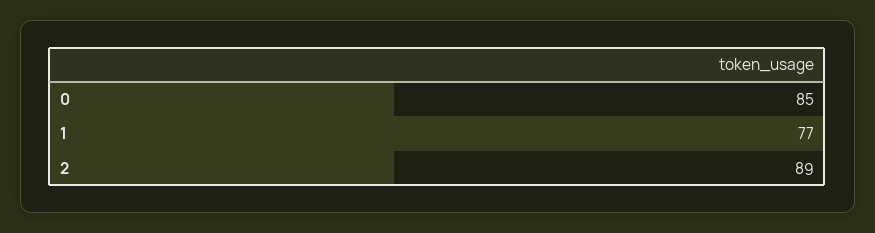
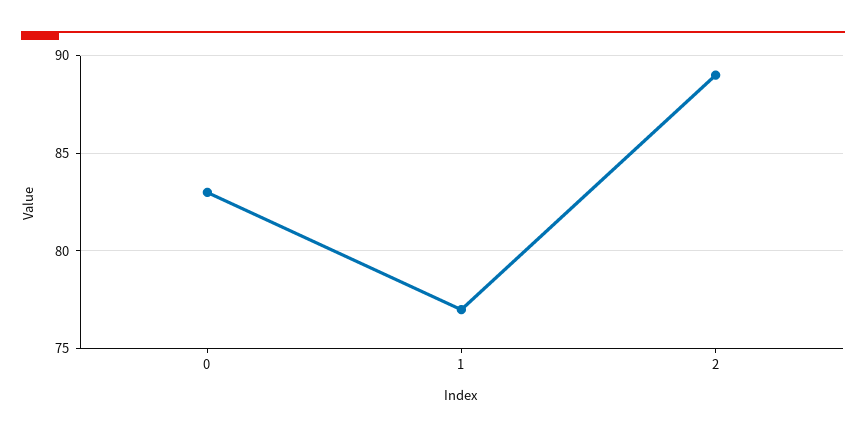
0: 85 -> 83

